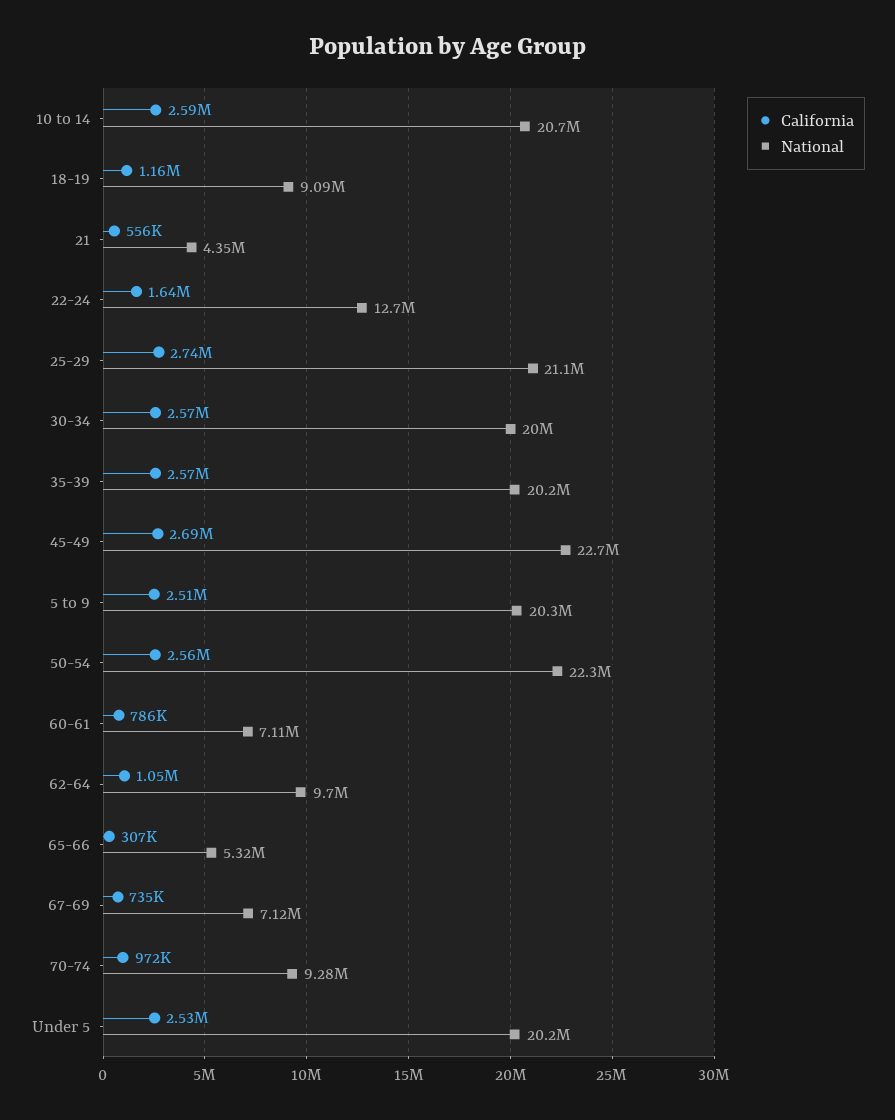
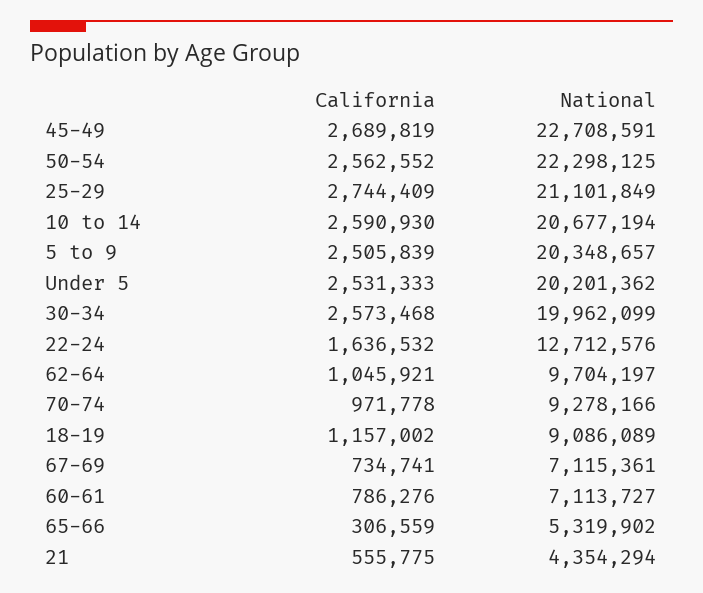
California, 35-39: 2570000 -> none
National, 35-39: 20200000 -> none

